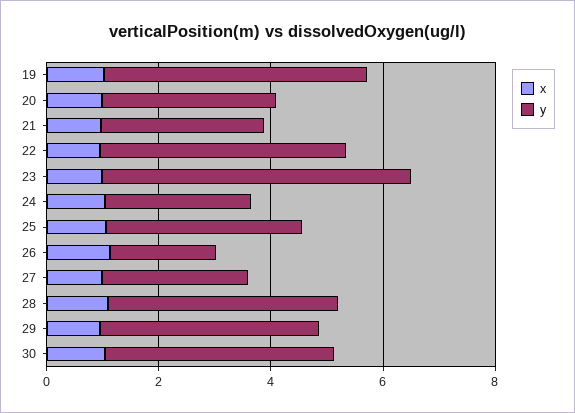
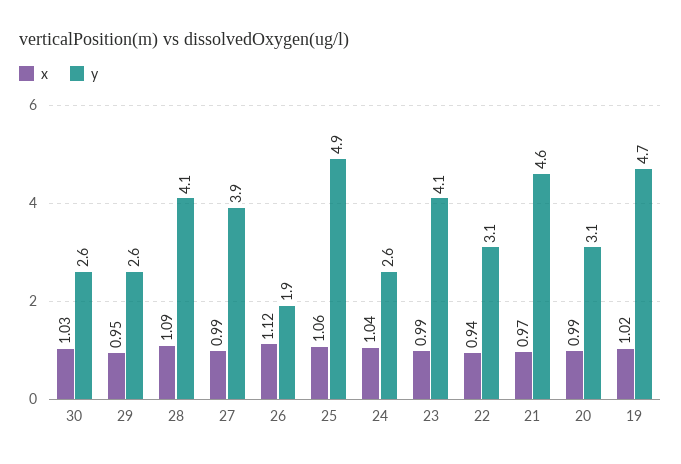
y, 21: 3 -> 4.6
y, 22: 4.5 -> 3.1
y, 23: 5.5 -> 4.1
y, 25: 3.5 -> 4.9
y, 27: 2.5 -> 3.9
y, 29: 4 -> 2.6
y, 30: 4 -> 2.6

